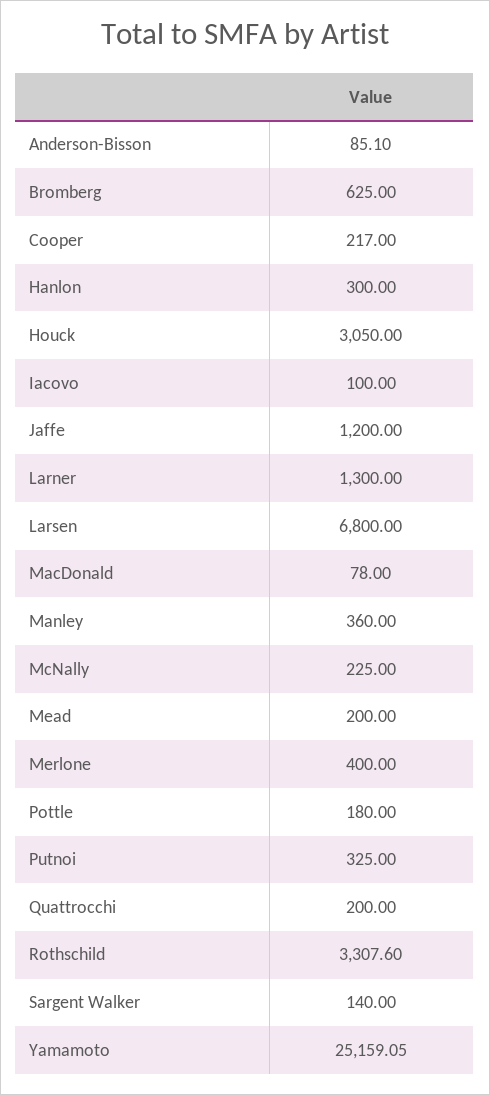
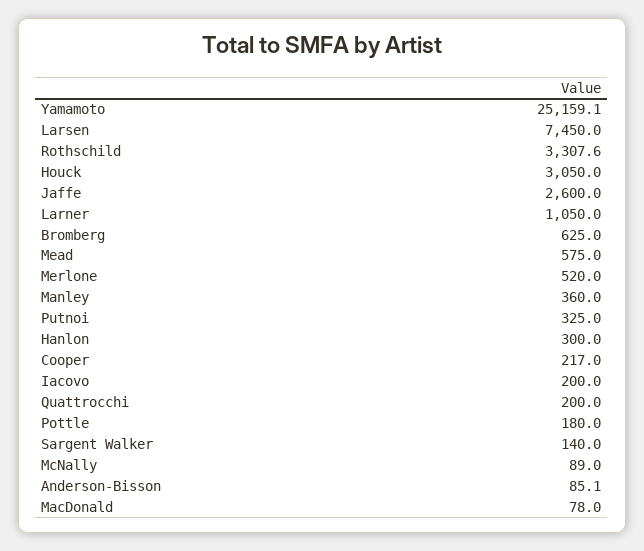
Iacovo: 100 -> 200
Jaffe: 1200 -> 2600
Larner: 1300 -> 1050
Larsen: 6800 -> 7450
McNally: 225 -> 89
Mead: 200 -> 575
Merlone: 400 -> 520

